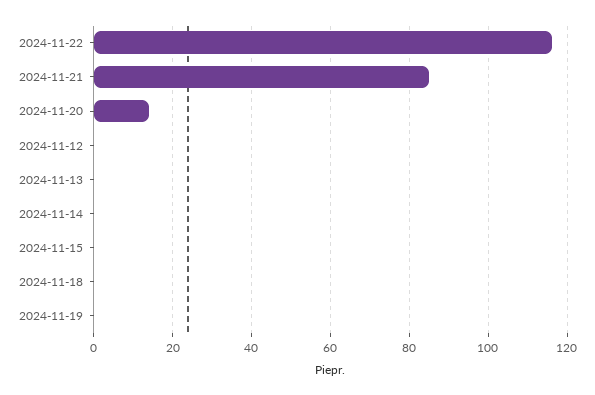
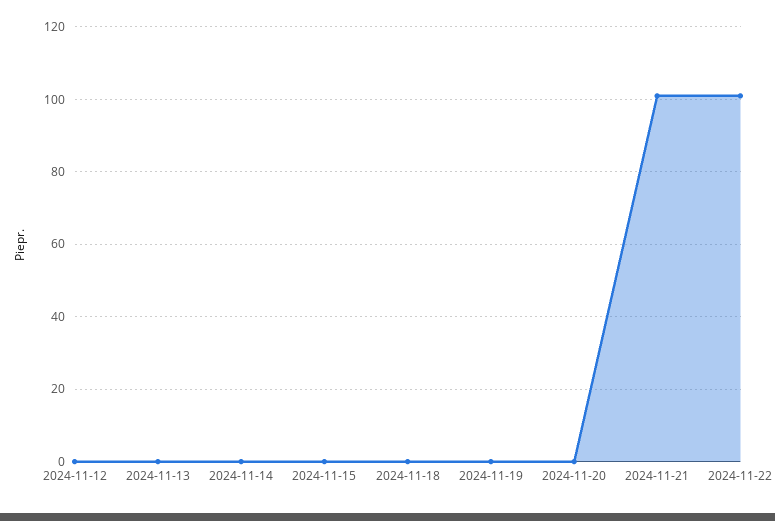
2024-11-22: 115 -> 100
2024-11-21: 85 -> 100
2024-11-20: 15 -> 0

